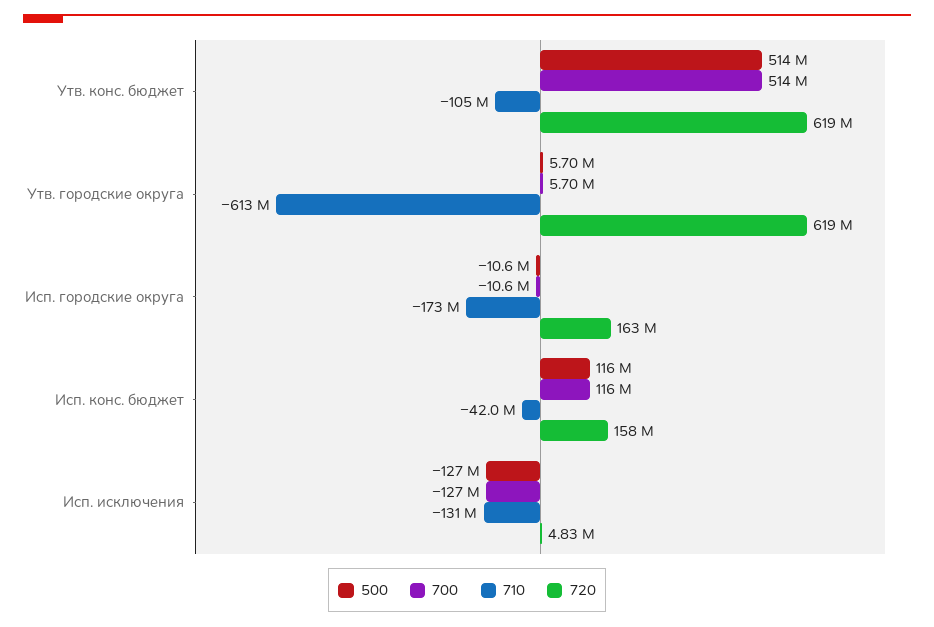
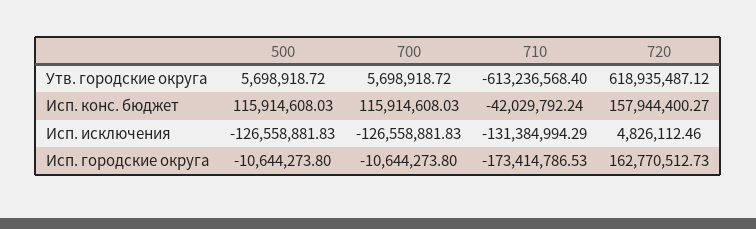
500, Утв. конс. бюджет: 514000000 -> none
700, Утв. конс. бюджет: 514000000 -> none
710, Утв. конс. бюджет: -105000000 -> none
720, Утв. конс. бюджет: 619000000 -> none

